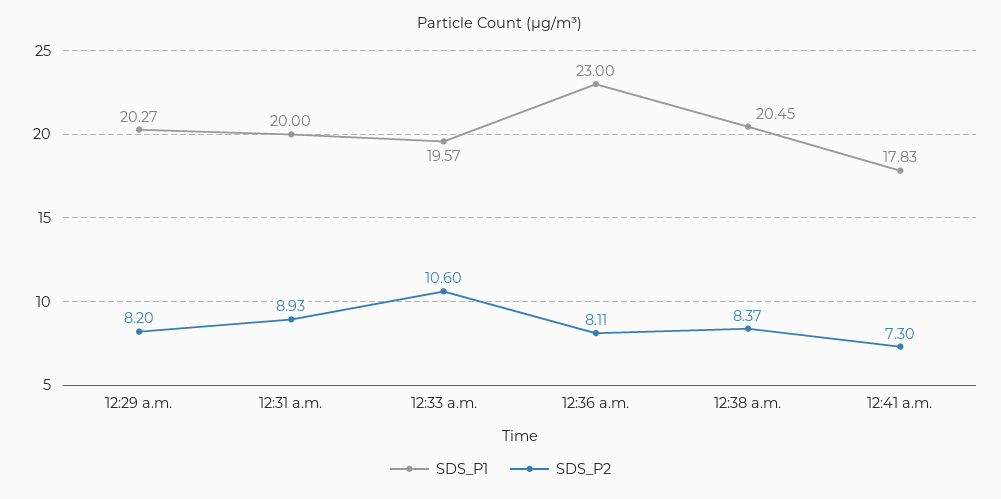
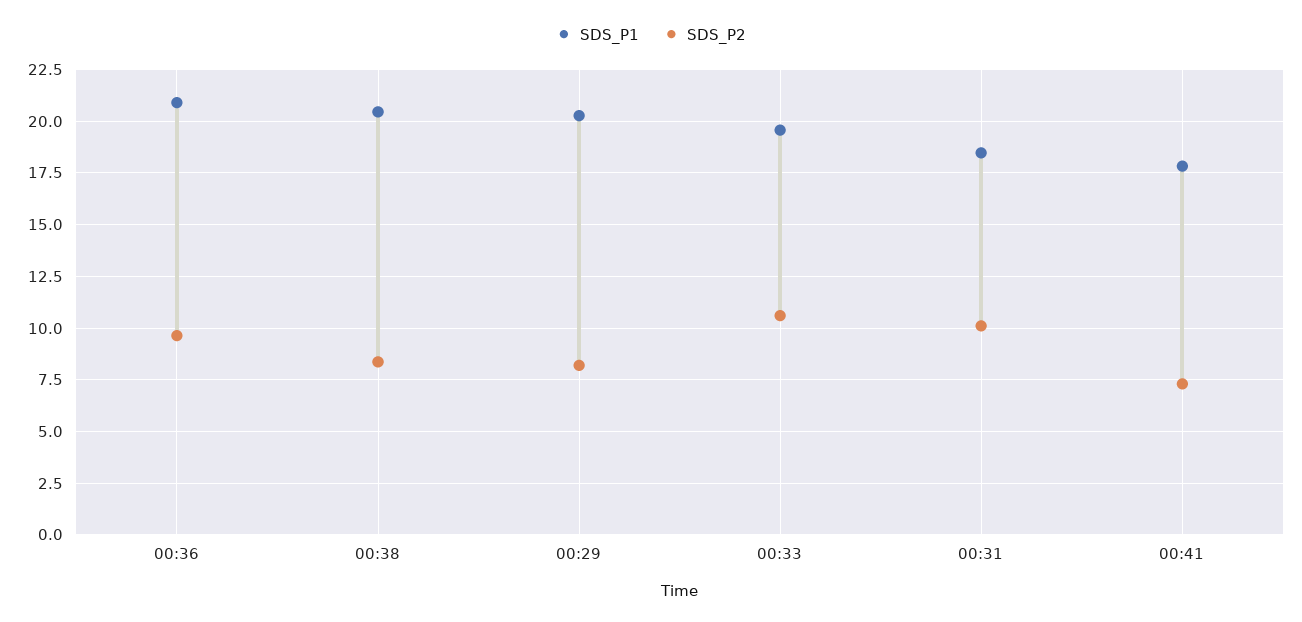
SDS_P1, 12:31 a.m.: 20 -> 18.5
SDS_P2, 12:31 a.m.: 8.93 -> 10
SDS_P1, 12:36 a.m.: 23 -> 21
SDS_P2, 12:36 a.m.: 8.11 -> 9.5

